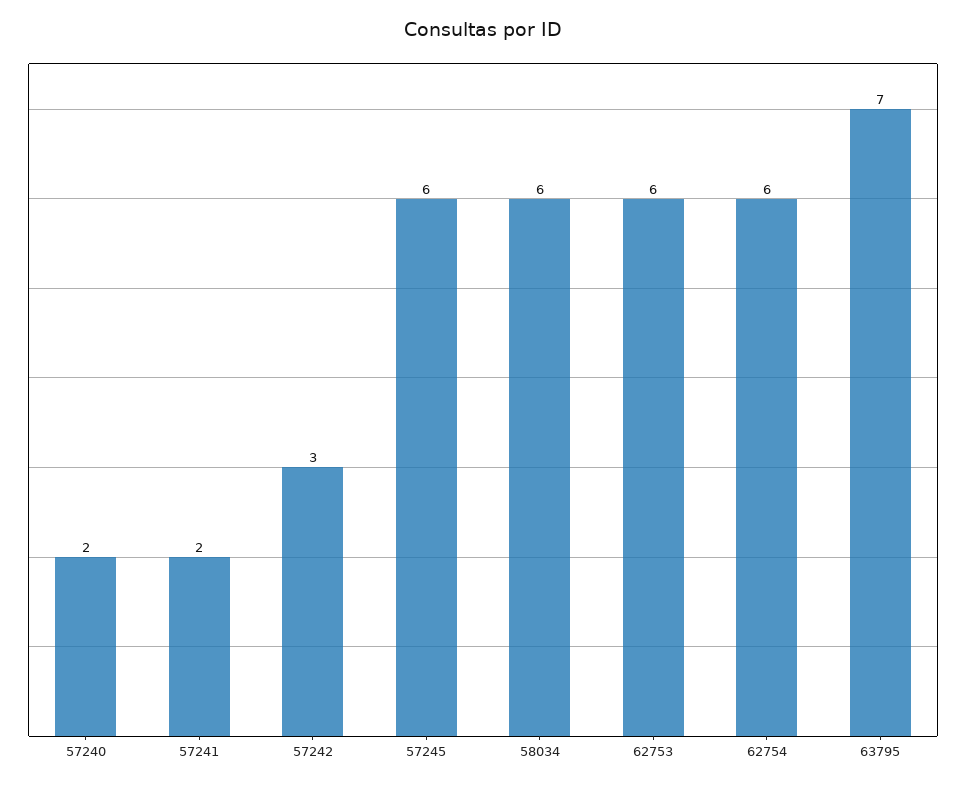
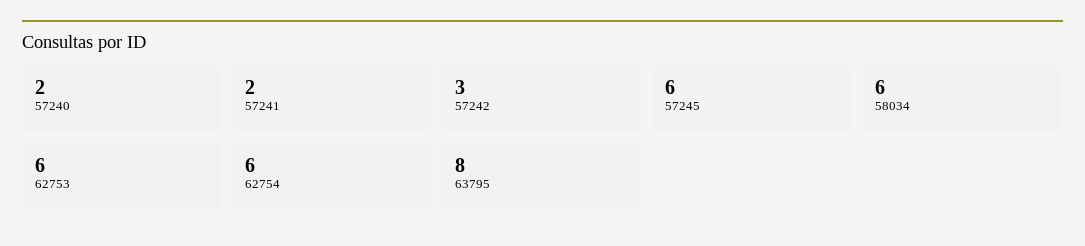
63795: 7 -> 8

